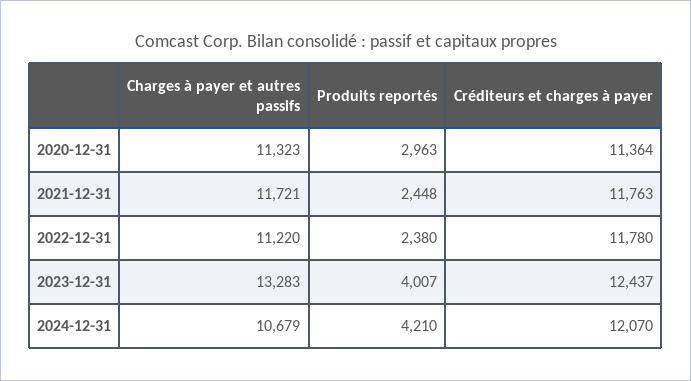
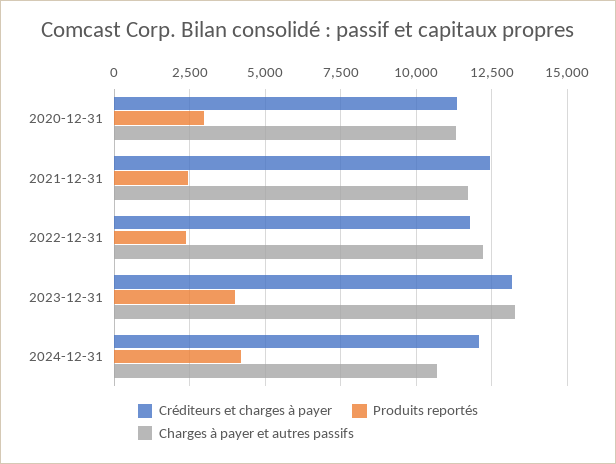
Créditeurs et charges à payer, 2021-12-31: 11763 -> 12500
Charges à payer et autres passifs, 2022-12-31: 11220 -> 12250
Créditeurs et charges à payer, 2023-12-31: 12437 -> 13250

